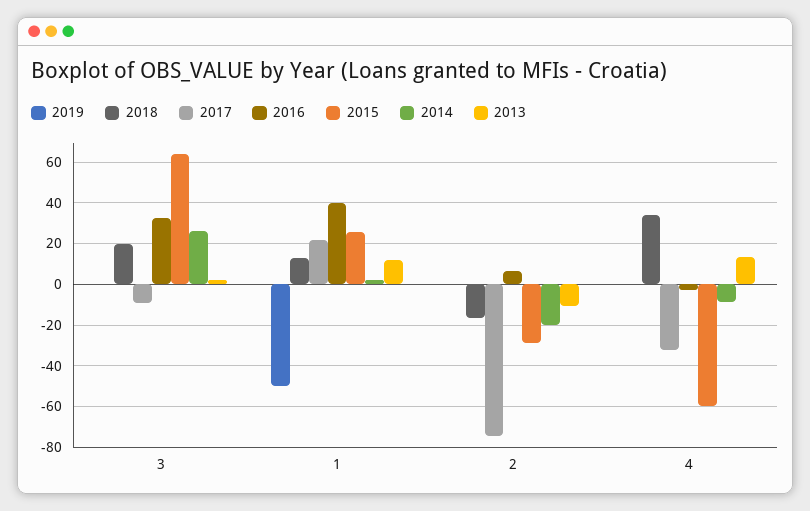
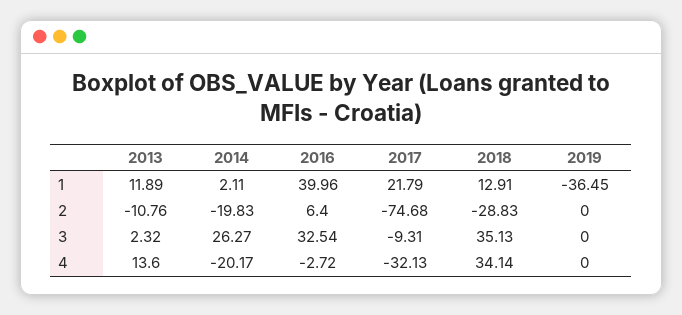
2018, 3: 20 -> 35.13
2015, 3: 65 -> none
2019, 1: -50 -> -36.45
2015, 1: 25 -> none
2018, 2: -15 -> -28.83
2015, 2: -30 -> none
2015, 4: -60 -> none
2014, 4: -10 -> -20.17

